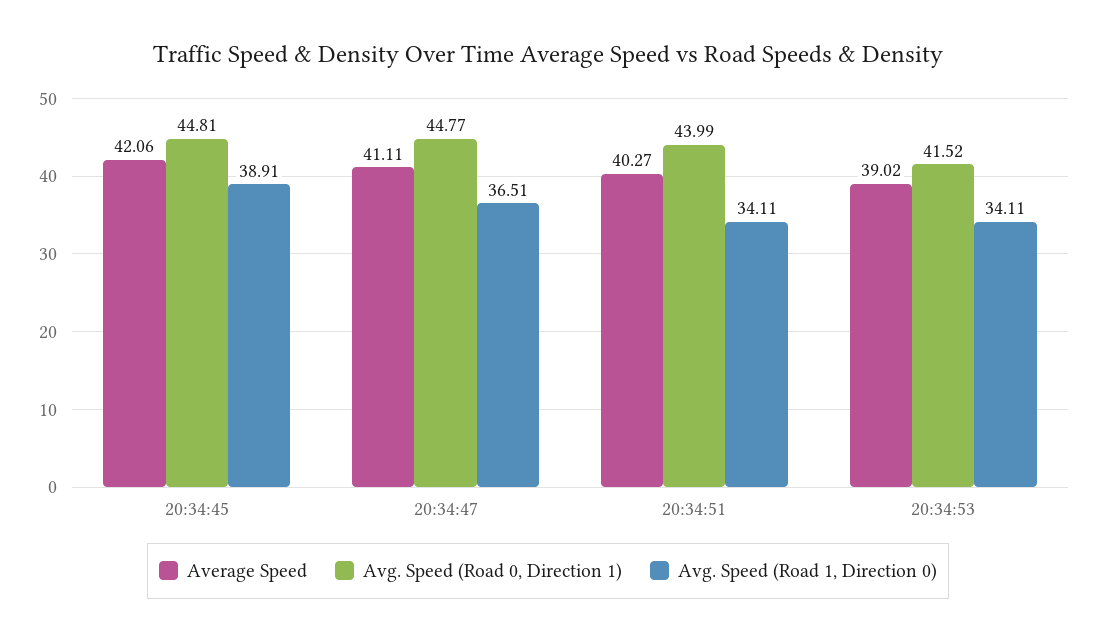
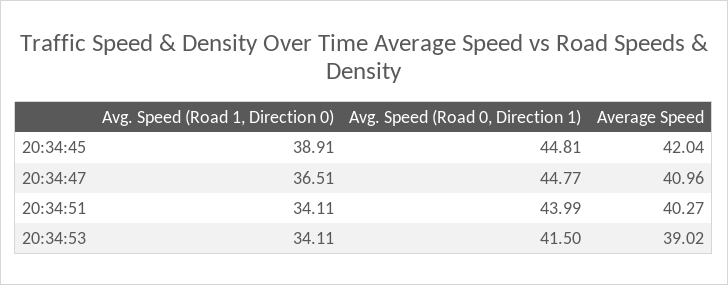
Average Speed, 20:34:45: 42.06 -> 42.04
Average Speed, 20:34:47: 41.11 -> 40.96
Avg. Speed (Road 0, Direction 1), 20:34:53: 41.52 -> 41.5

